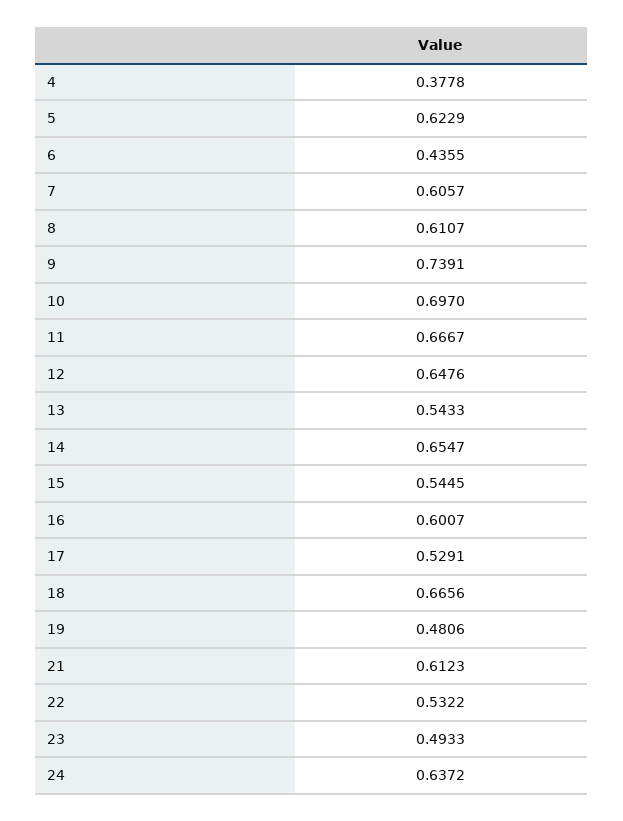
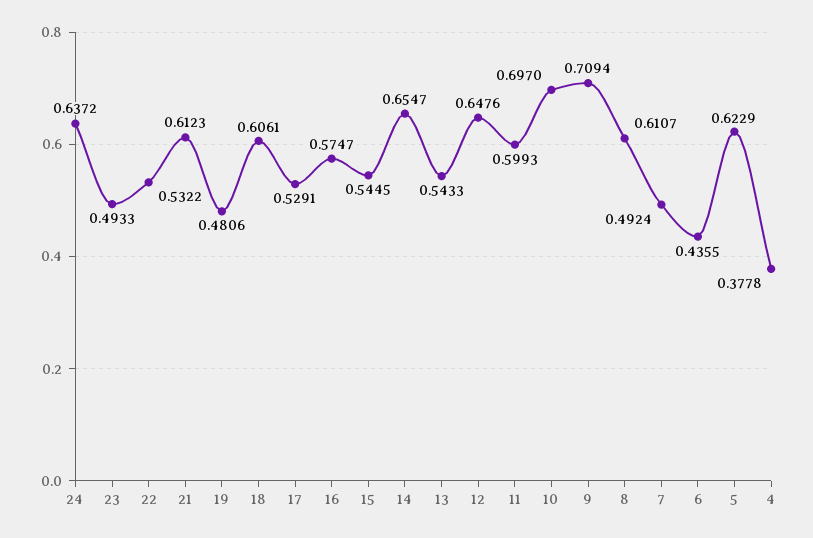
7: 0.6057 -> 0.4924
9: 0.7391 -> 0.7094
11: 0.6667 -> 0.5993
16: 0.6007 -> 0.5747
18: 0.6656 -> 0.6061

